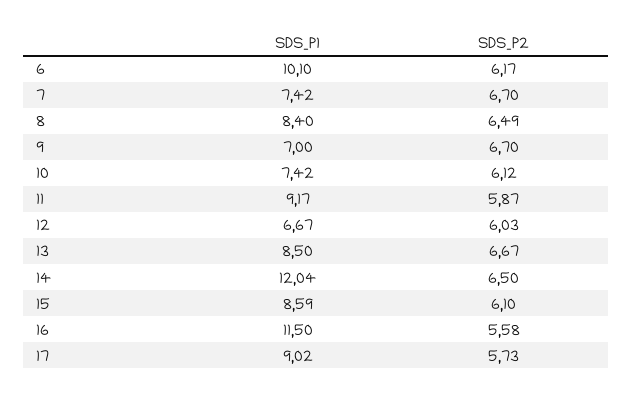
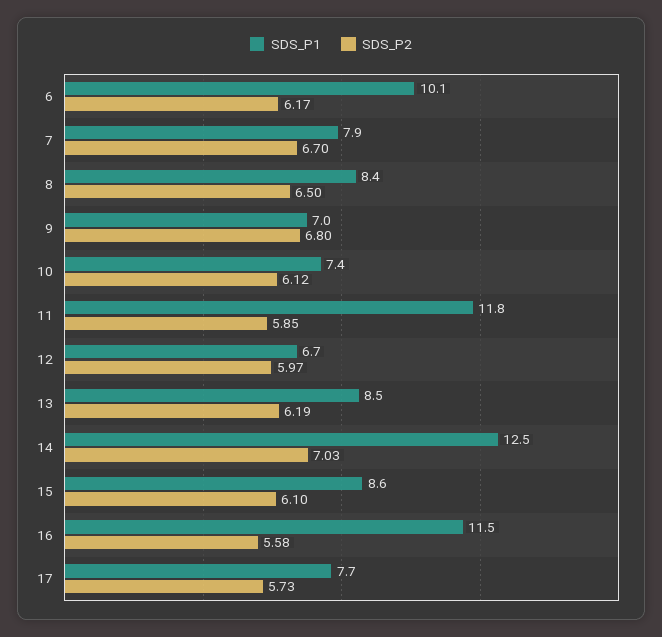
SDS_P1, 7: 7.42 -> 7.9
SDS_P2, 8: 6.49 -> 6.5
SDS_P2, 9: 6.7 -> 6.8
SDS_P1, 11: 9.17 -> 11.8
SDS_P2, 11: 5.87 -> 5.85
SDS_P2, 12: 6.03 -> 5.97
SDS_P2, 13: 6.67 -> 6.19
SDS_P1, 14: 12.04 -> 12.5
SDS_P2, 14: 6.5 -> 7.03
SDS_P1, 17: 9.02 -> 7.7

